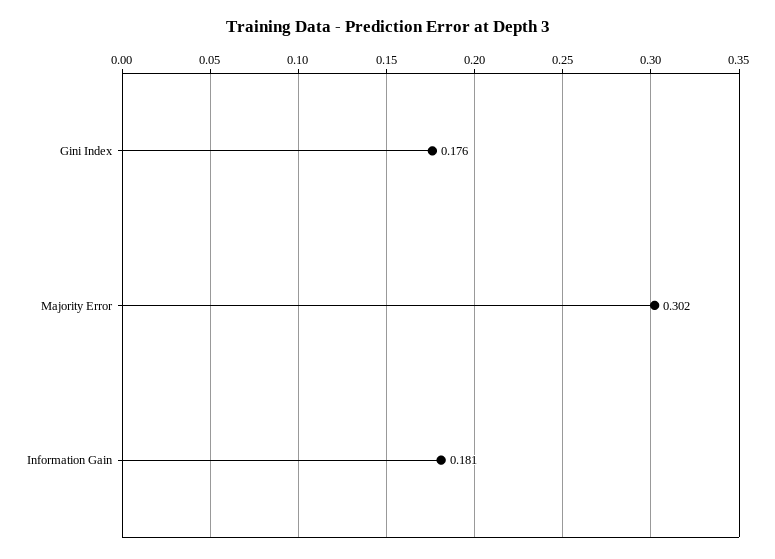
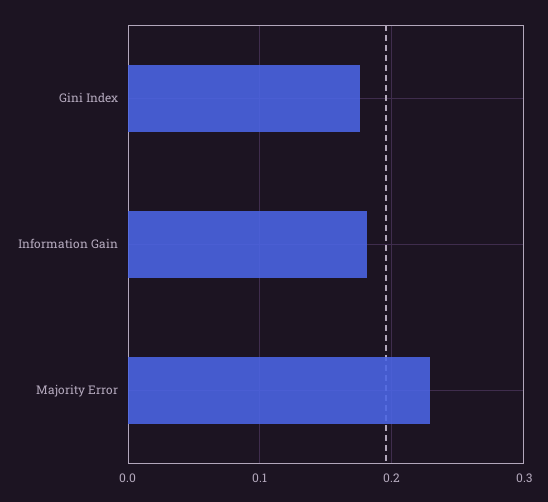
Majority Error: 0.302 -> 0.23

